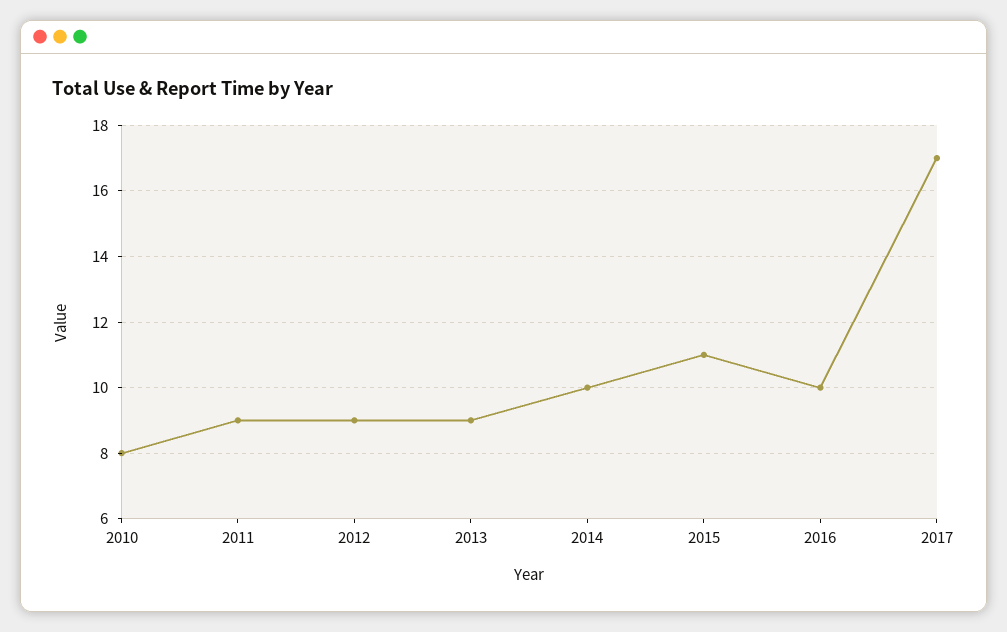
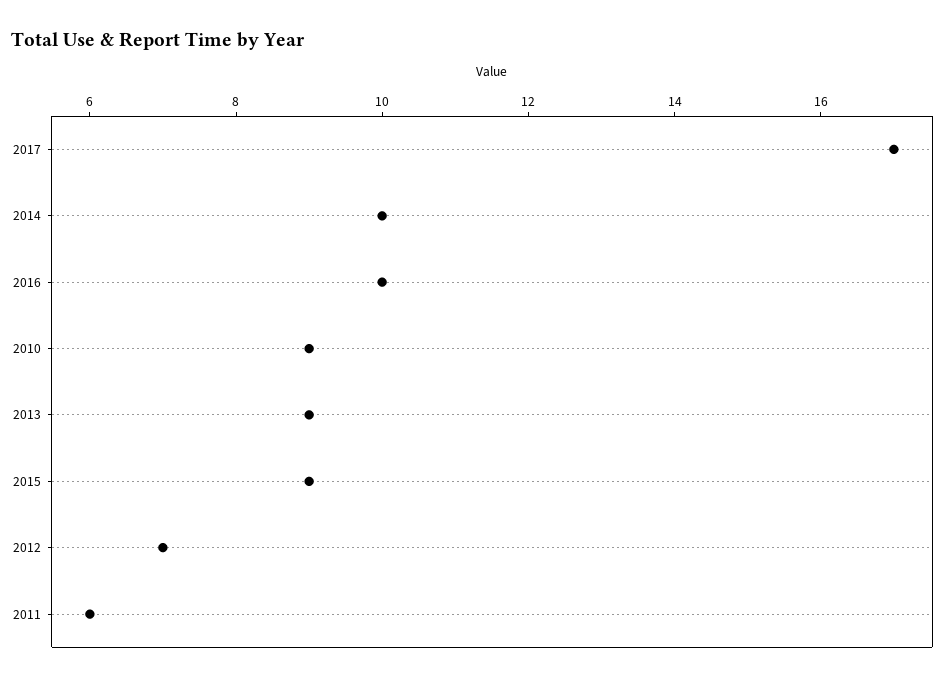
2010: 8 -> 9
2011: 9 -> 6
2012: 9 -> 7
2015: 11 -> 9

